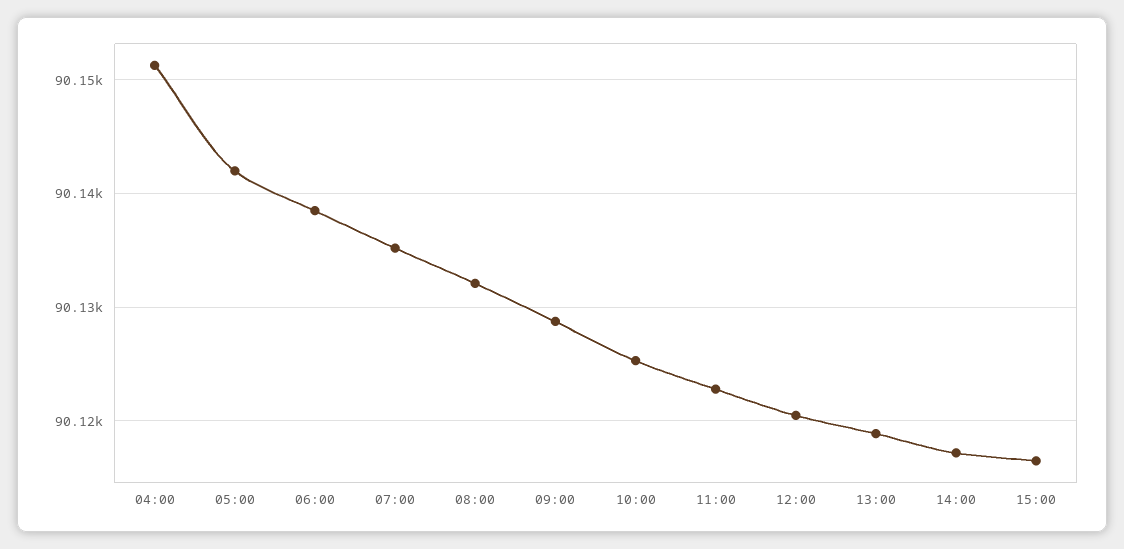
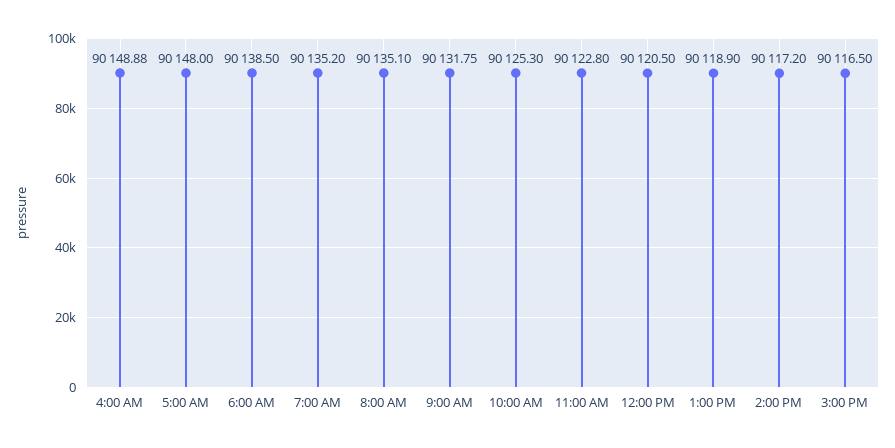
04:00: 90151 -> 90148.88
05:00: 90142 -> 90148
08:00: 90132 -> 90135.1
09:00: 90129 -> 90131.75

